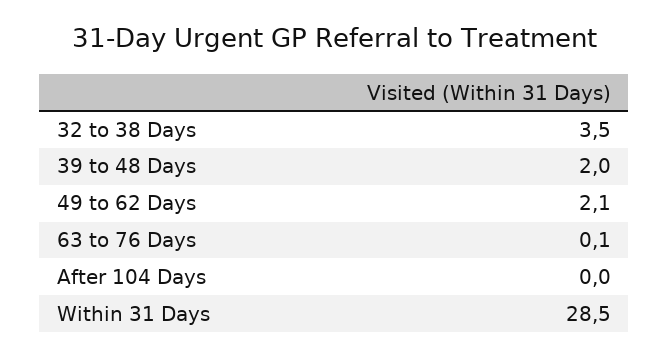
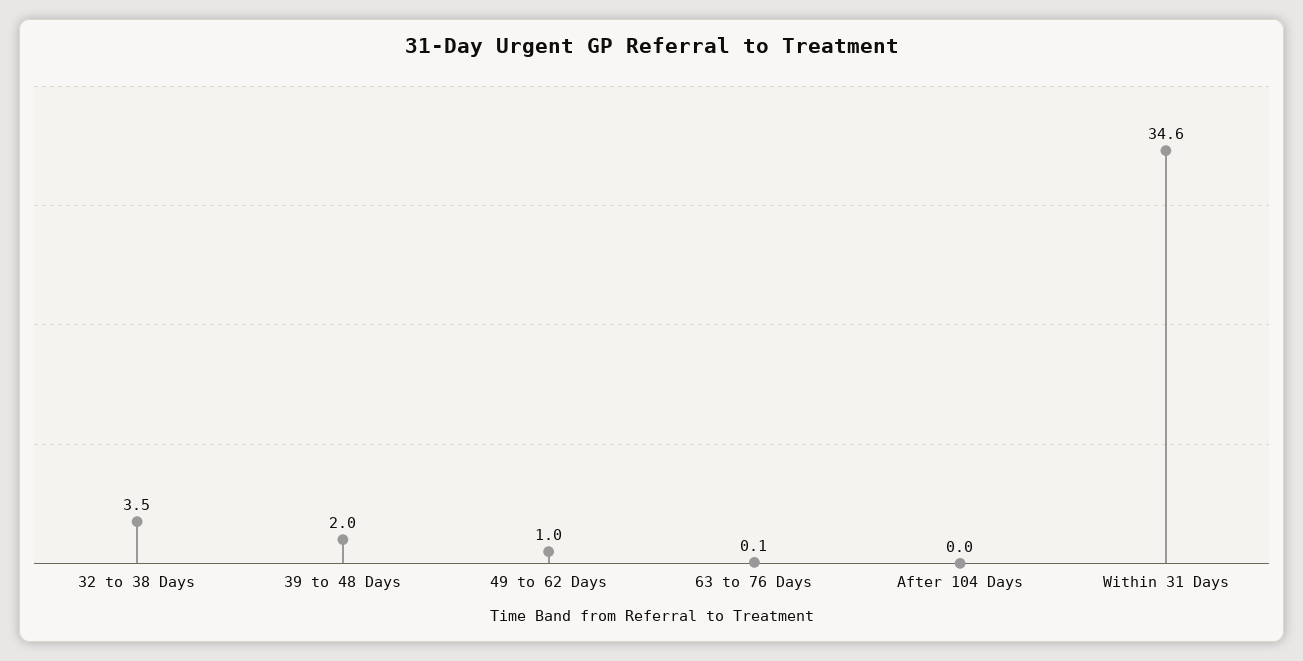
49 to 62 Days: 2.1 -> 1
Within 31 Days: 28.5 -> 34.6

